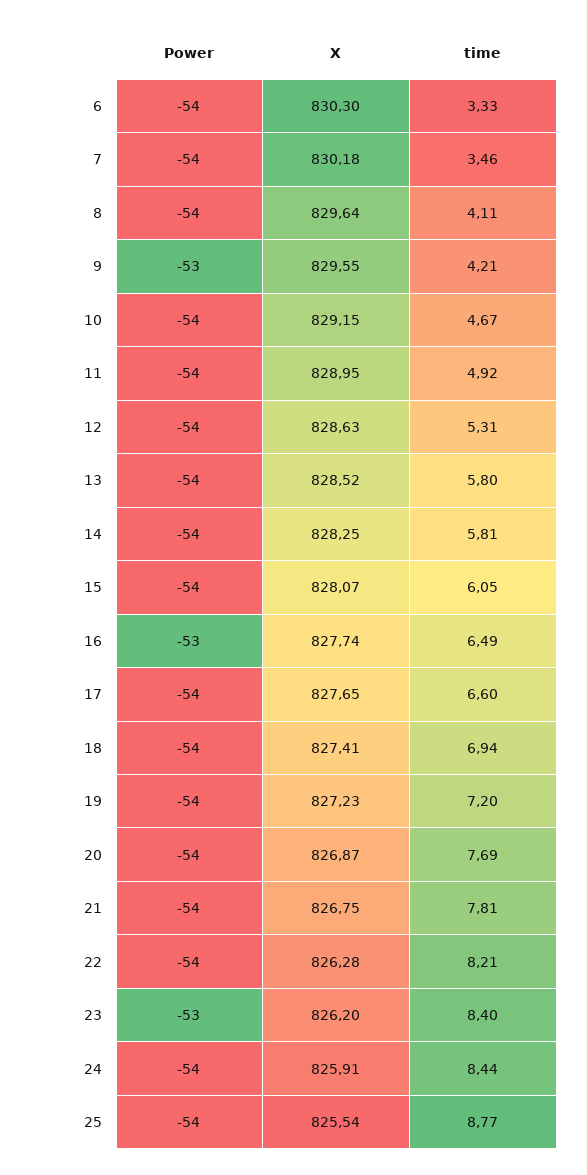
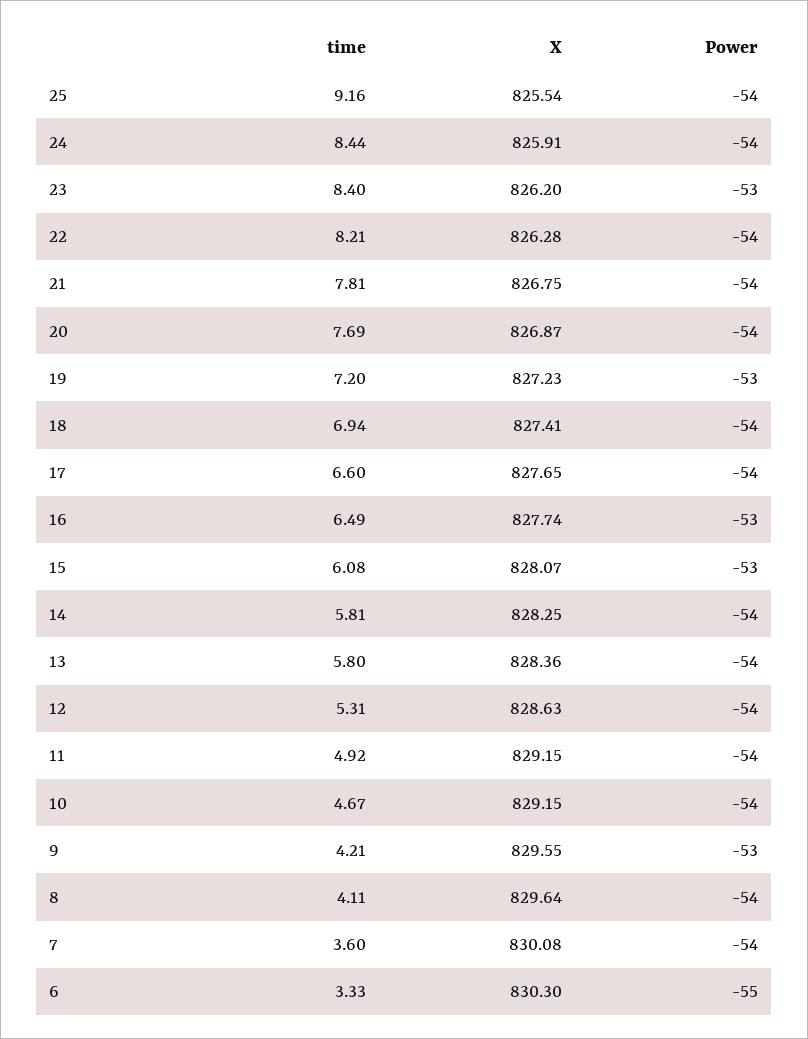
Power, 6: -54 -> -55
X, 7: 830.18 -> 830.08
time, 7: 3.46 -> 3.6
X, 11: 828.95 -> 829.15
X, 13: 828.52 -> 828.36
Power, 15: -54 -> -53
time, 15: 6.05 -> 6.08
Power, 19: -54 -> -53
time, 25: 8.77 -> 9.16

